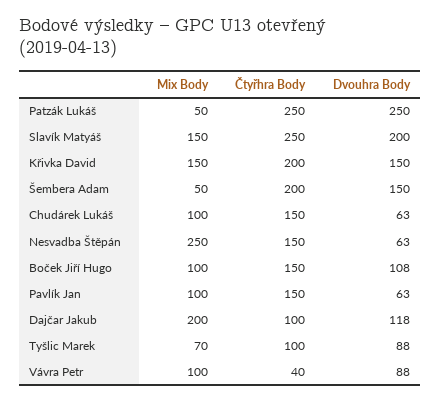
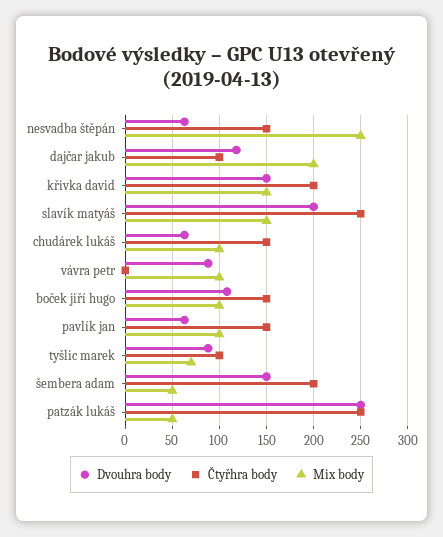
Čtyřhra Body, Vávra Petr: 40 -> 0

